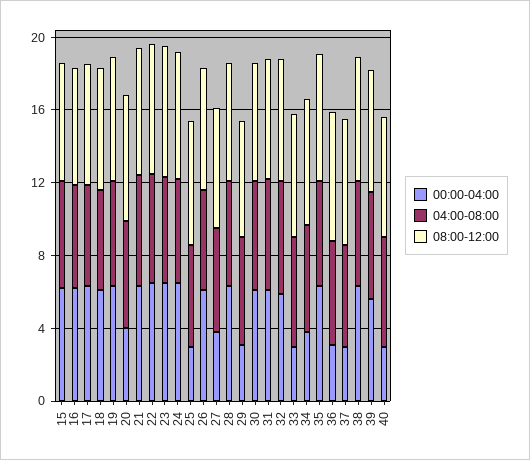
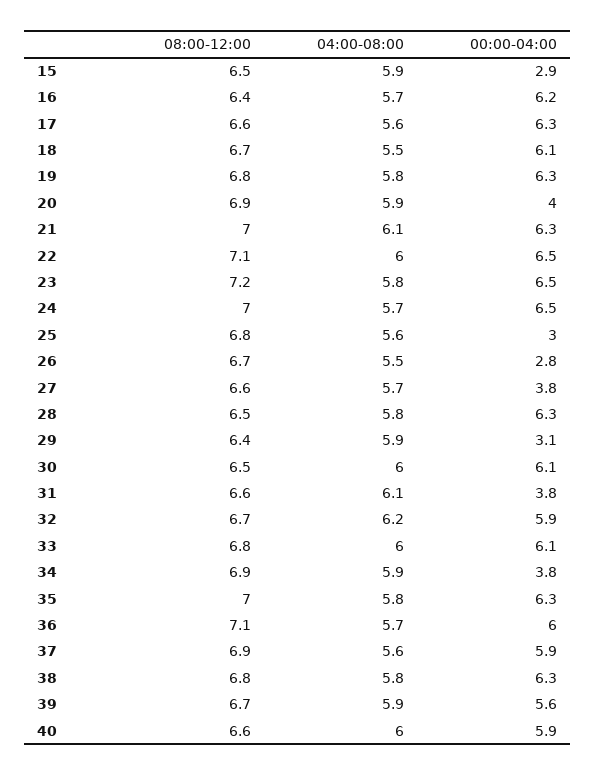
00:00-04:00, 15: 6 -> 2.9
00:00-04:00, 26: 6 -> 2.8
00:00-04:00, 31: 6 -> 3.8
00:00-04:00, 33: 3 -> 6.1
00:00-04:00, 36: 3 -> 6
00:00-04:00, 37: 3 -> 5.9
00:00-04:00, 40: 3 -> 5.9

